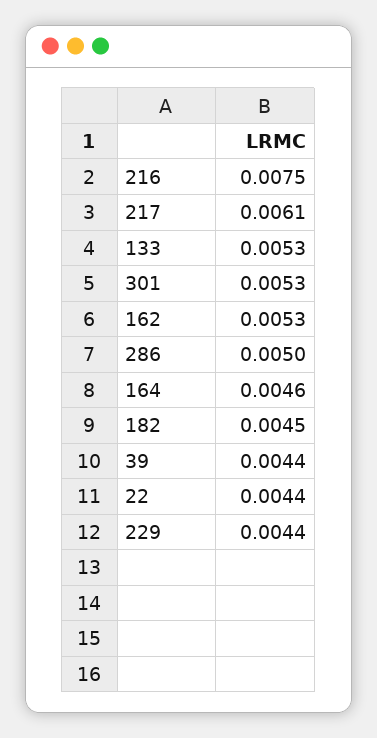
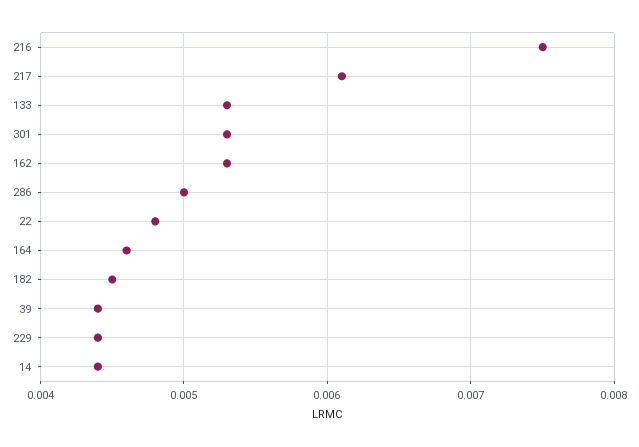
22: 0.0044 -> 0.0048
14: none -> 0.0044

